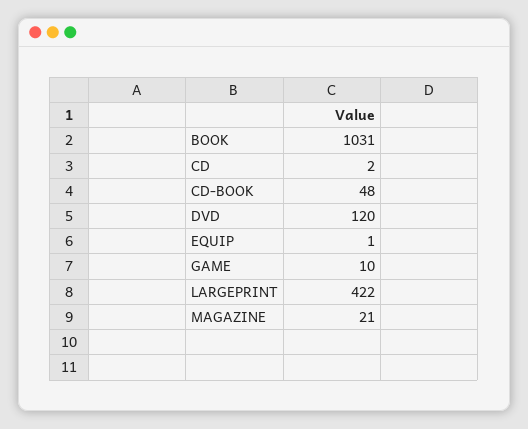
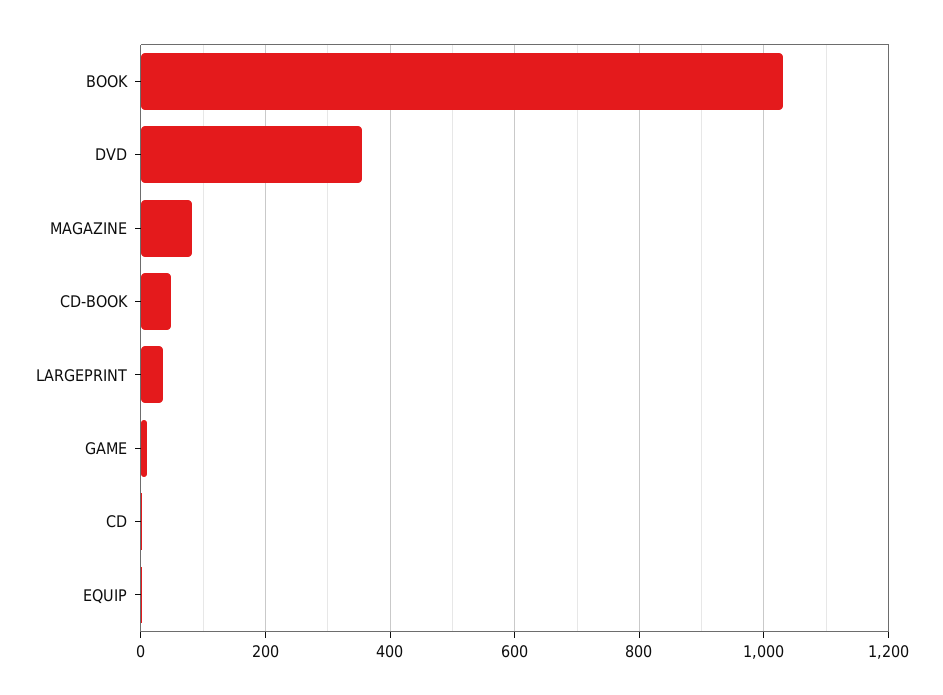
DVD: 120 -> 360
LARGEPRINT: 422 -> 40
MAGAZINE: 21 -> 80

